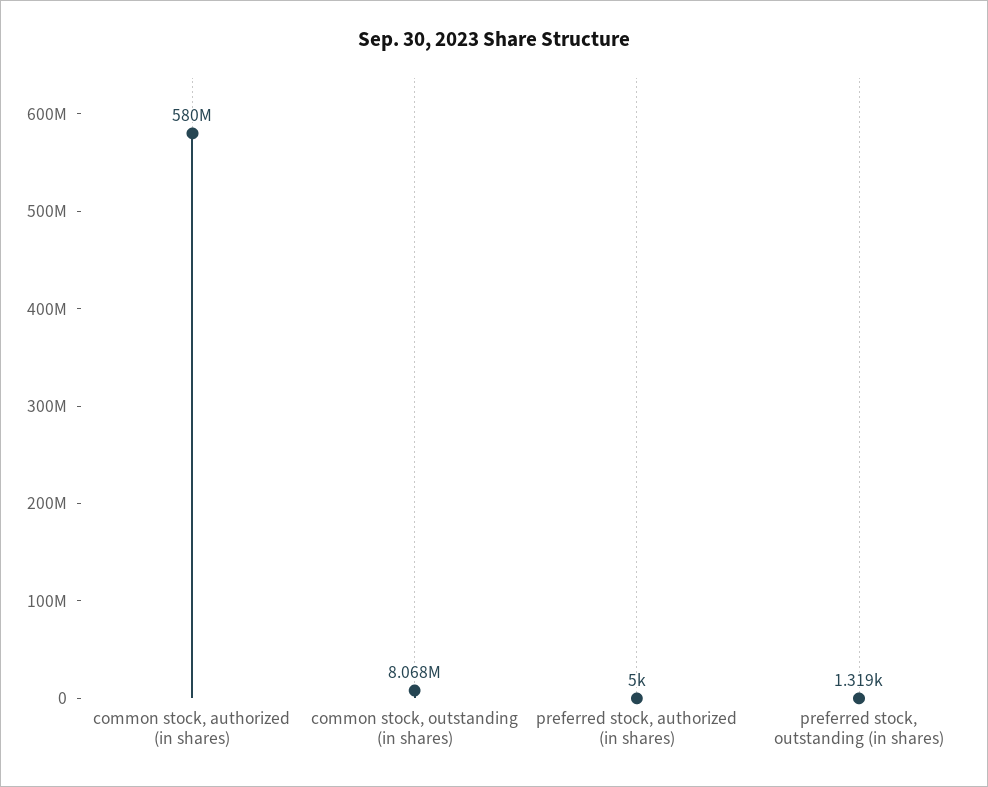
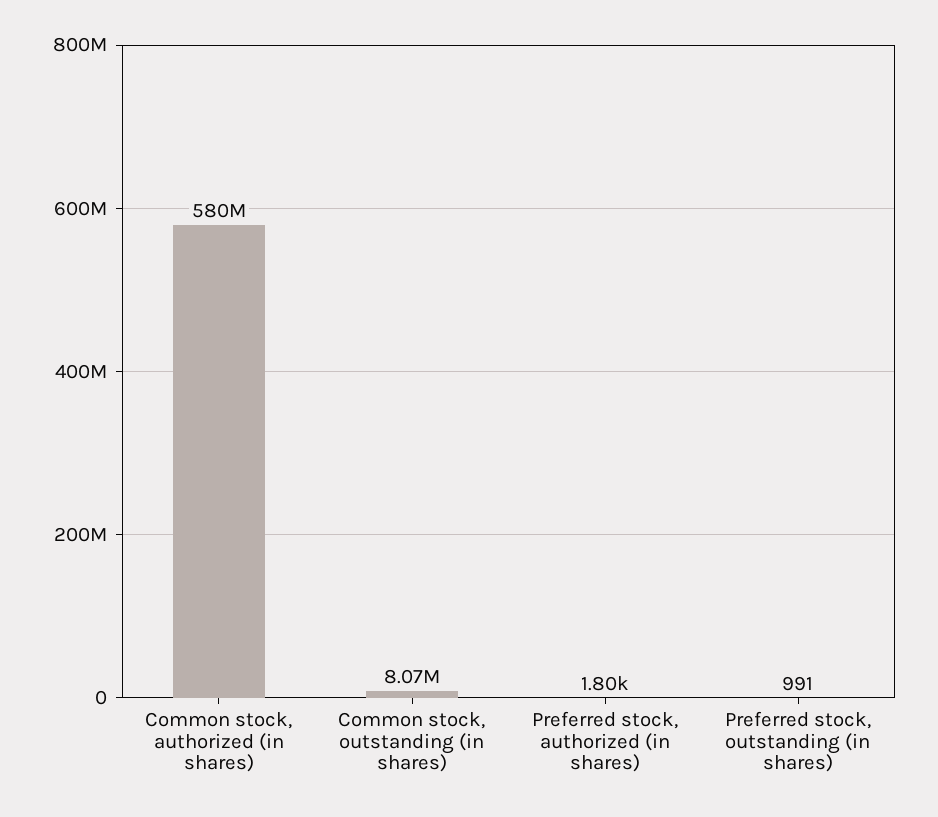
preferred stock, authorized (in shares): 5000 -> 1800
preferred stock, outstanding (in shares): 1319 -> 991

